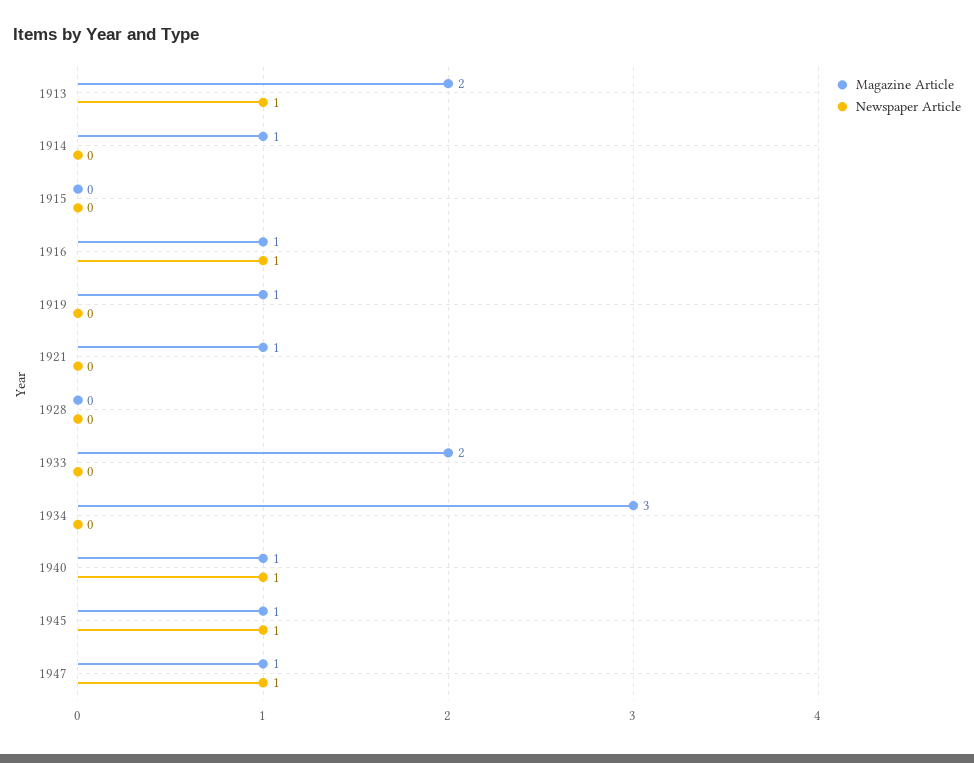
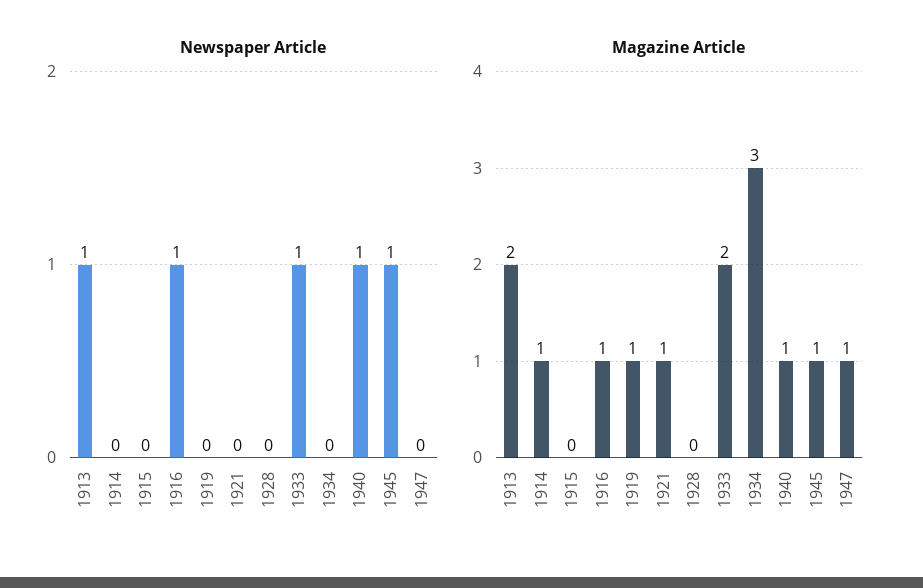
Newspaper Article, 1933: 0 -> 1
Newspaper Article, 1947: 1 -> 0

